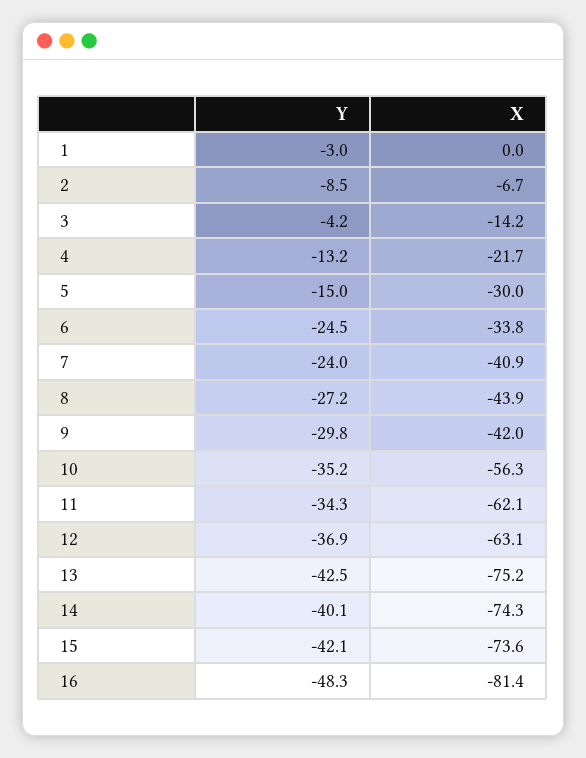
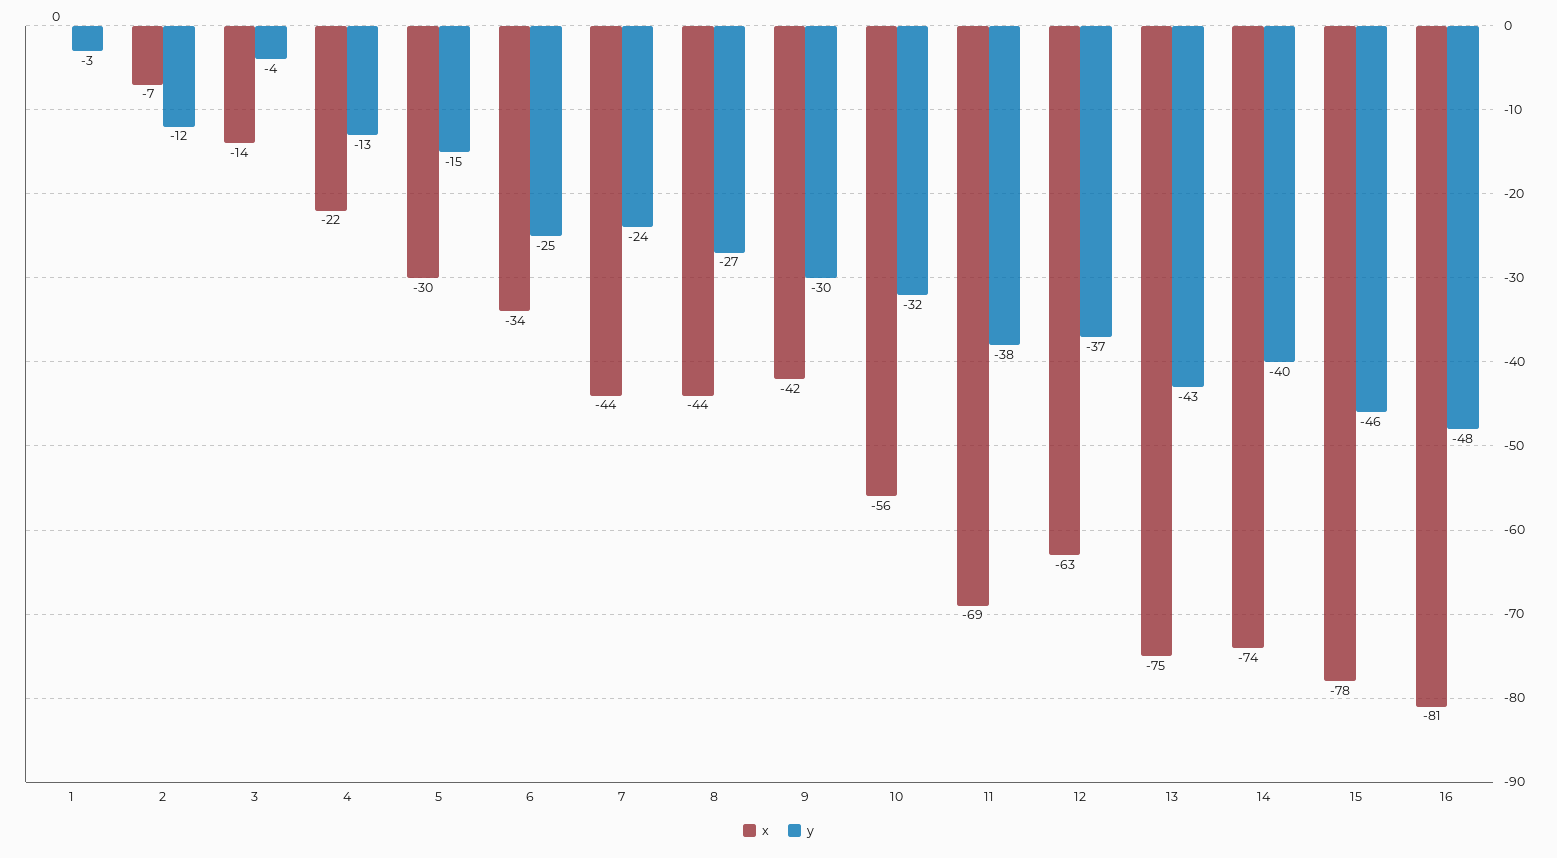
Y, 2: -8.5 -> -12
X, 7: -40.9 -> -44
Y, 10: -35.2 -> -32
Y, 11: -34.3 -> -38
X, 11: -62.1 -> -69
Y, 15: -42.1 -> -46
X, 15: -73.6 -> -78

